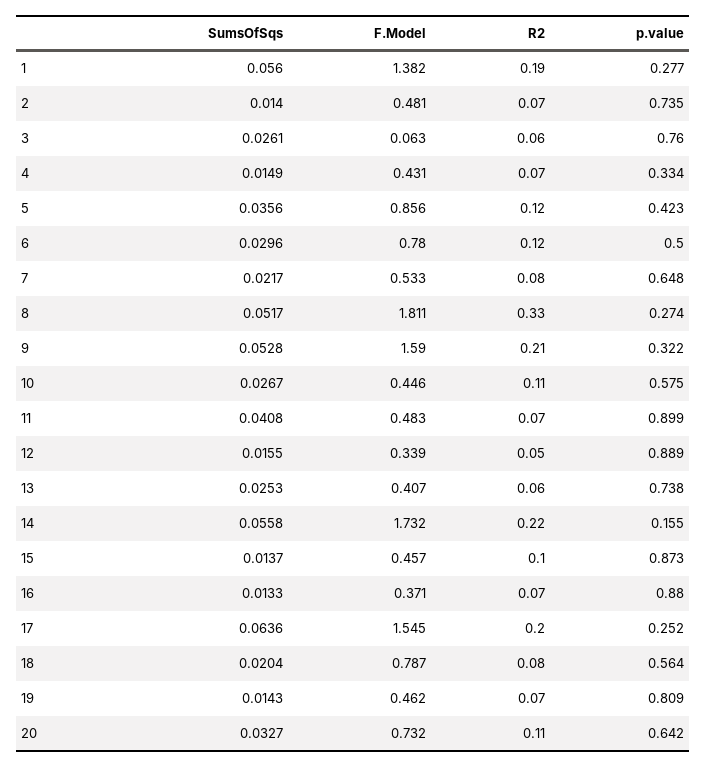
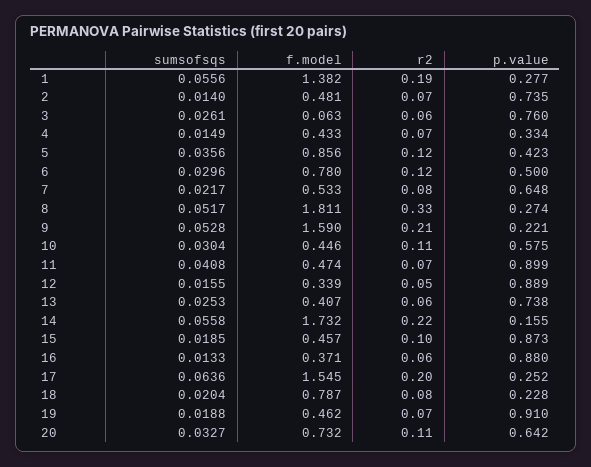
SumsOfSqs, 1: 0.056 -> 0.0556
F.Model, 4: 0.431 -> 0.433
p.value, 9: 0.322 -> 0.221
SumsOfSqs, 10: 0.0267 -> 0.0304
F.Model, 11: 0.483 -> 0.474
SumsOfSqs, 15: 0.0137 -> 0.0185
R2, 16: 0.07 -> 0.06
p.value, 18: 0.564 -> 0.228
SumsOfSqs, 19: 0.0143 -> 0.0188
p.value, 19: 0.809 -> 0.91

